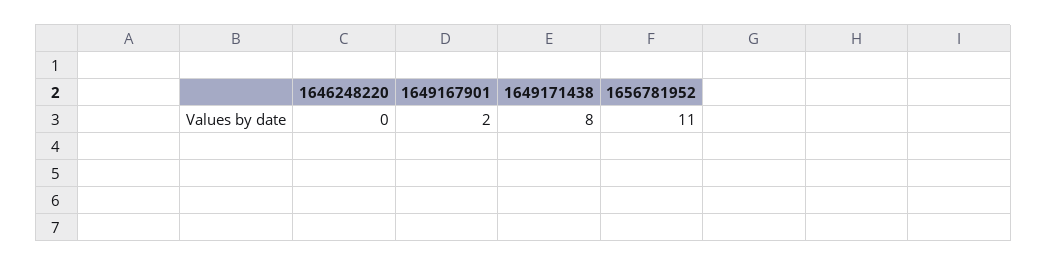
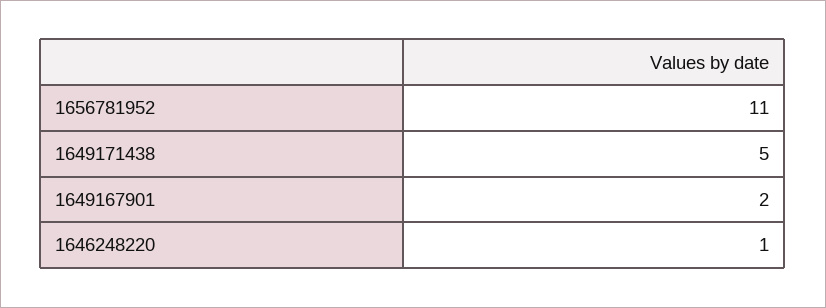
1646248220: 0 -> 1
1649171438: 8 -> 5

